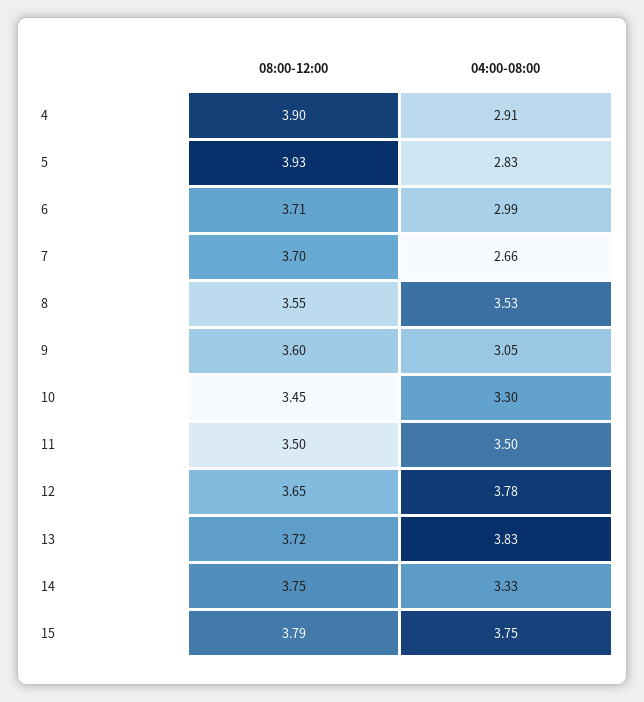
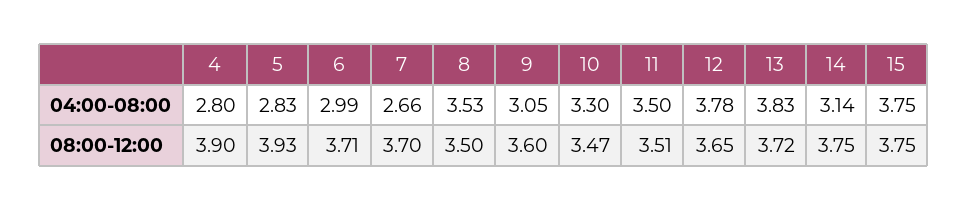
04:00-08:00, 4: 2.91 -> 2.8
08:00-12:00, 8: 3.55 -> 3.5
08:00-12:00, 10: 3.45 -> 3.47
08:00-12:00, 11: 3.5 -> 3.51
04:00-08:00, 14: 3.33 -> 3.14
08:00-12:00, 15: 3.79 -> 3.75

